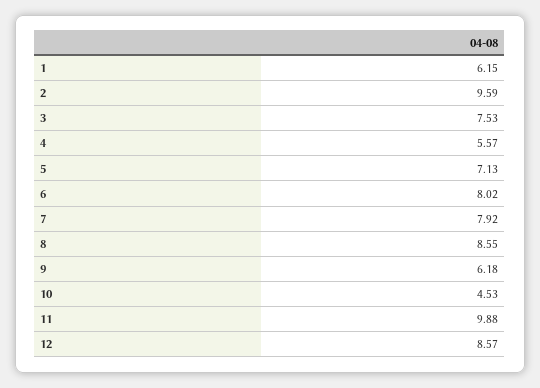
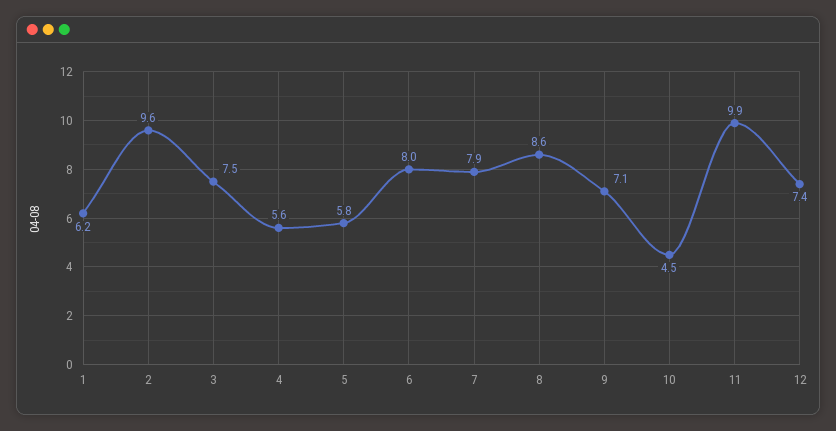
5: 7.13 -> 5.8
9: 6.18 -> 7.1
12: 8.57 -> 7.4

